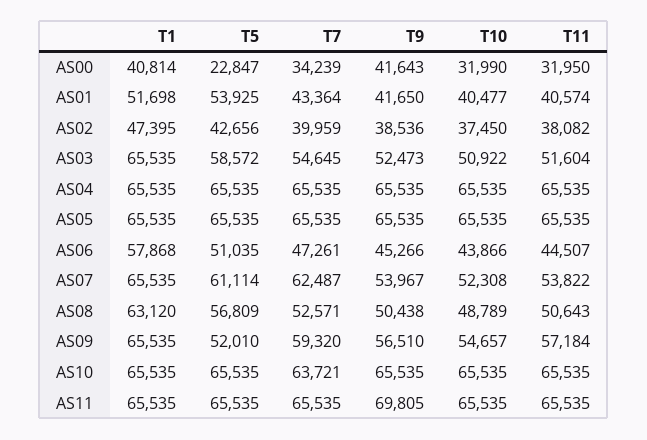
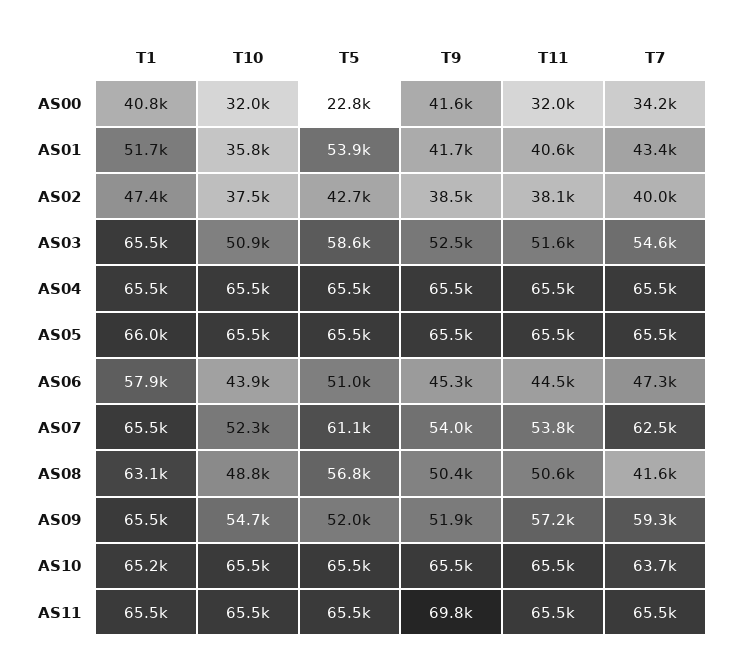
T10, AS01: 40477 -> 35800
T1, AS05: 65535 -> 66000
T7, AS08: 52571 -> 41600
T9, AS09: 56510 -> 51900
T1, AS10: 65535 -> 65200

